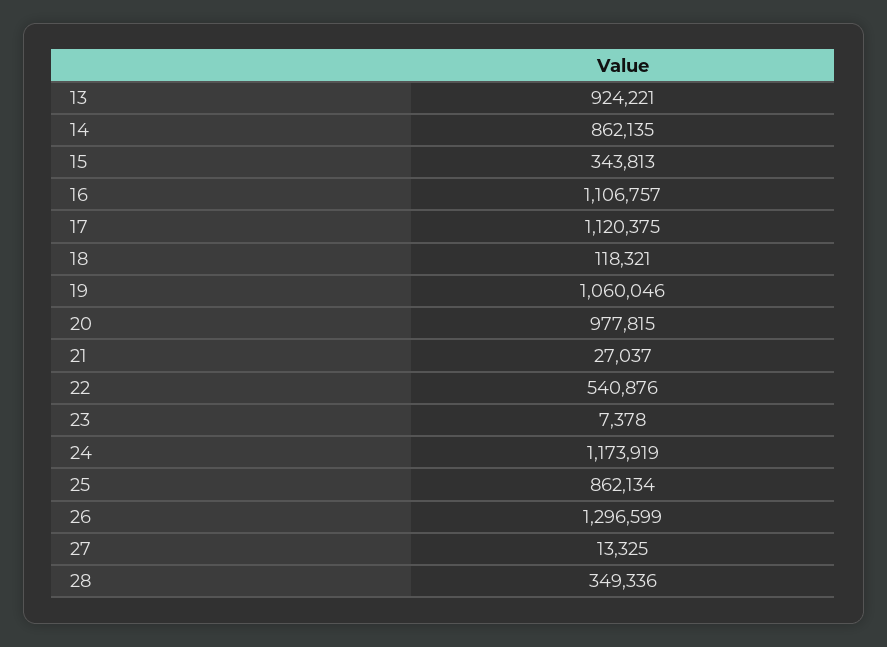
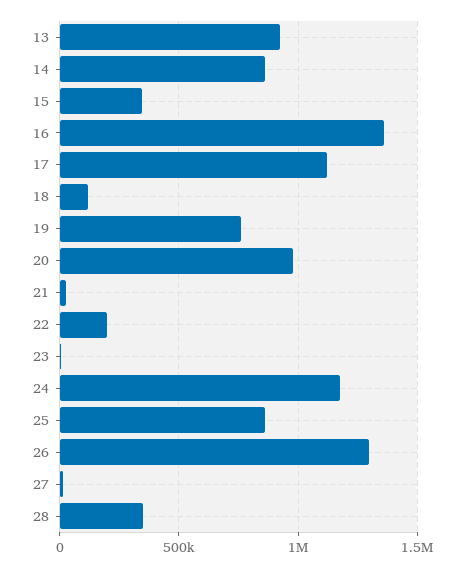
16: 1106757 -> 1350000
19: 1060046 -> 750000
22: 540876 -> 200000

